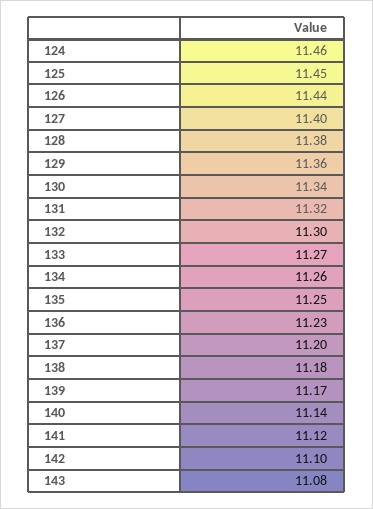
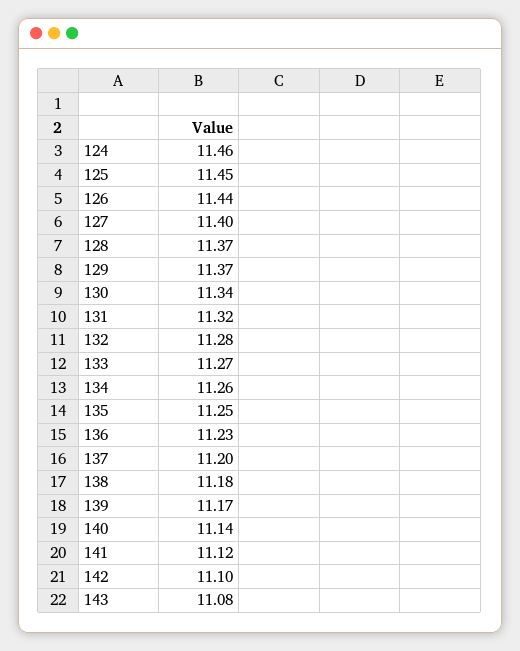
128: 11.38 -> 11.37
129: 11.36 -> 11.37
132: 11.3 -> 11.28

